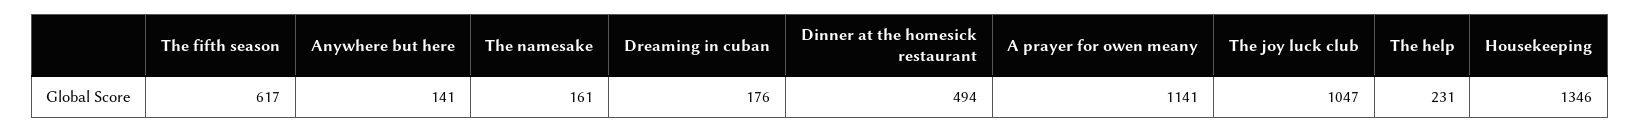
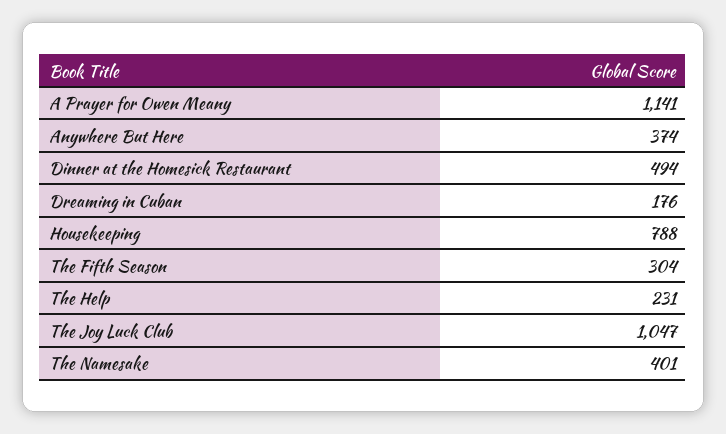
The fifth season: 617 -> 304
Anywhere but here: 141 -> 374
The namesake: 161 -> 401
Housekeeping: 1346 -> 788

